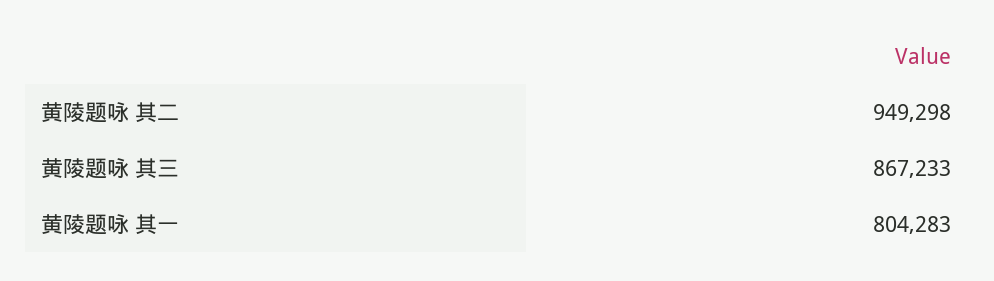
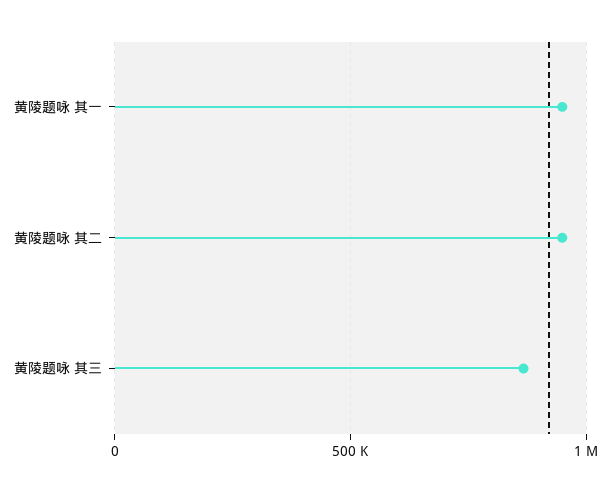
黄陵题咏 其一: 804283 -> 950000

